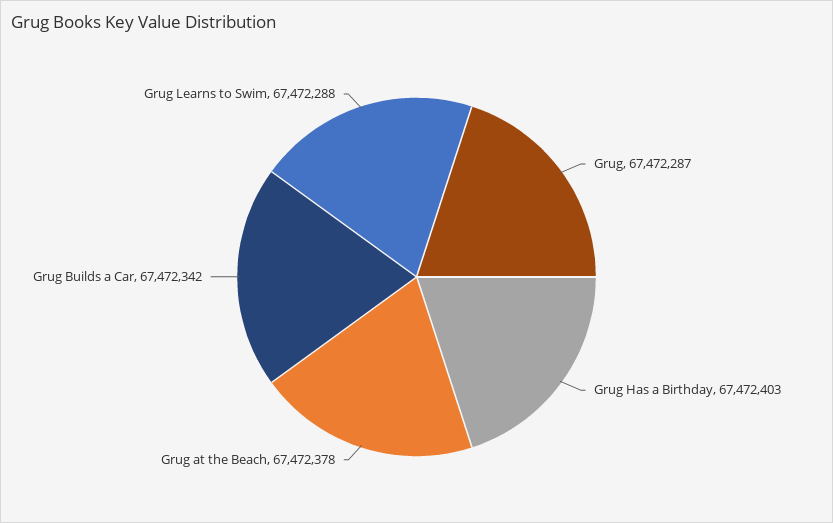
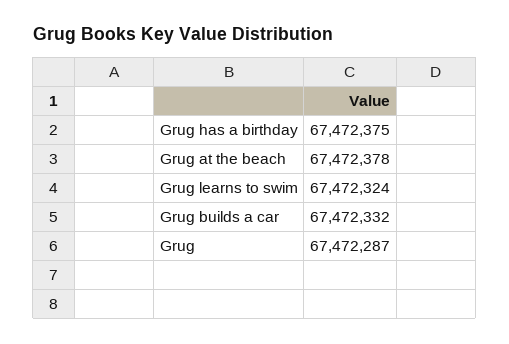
Grug Has a Birthday: 67472403 -> 67472375
Grug Builds a Car: 67472342 -> 67472332
Grug Learns to Swim: 67472288 -> 67472324

